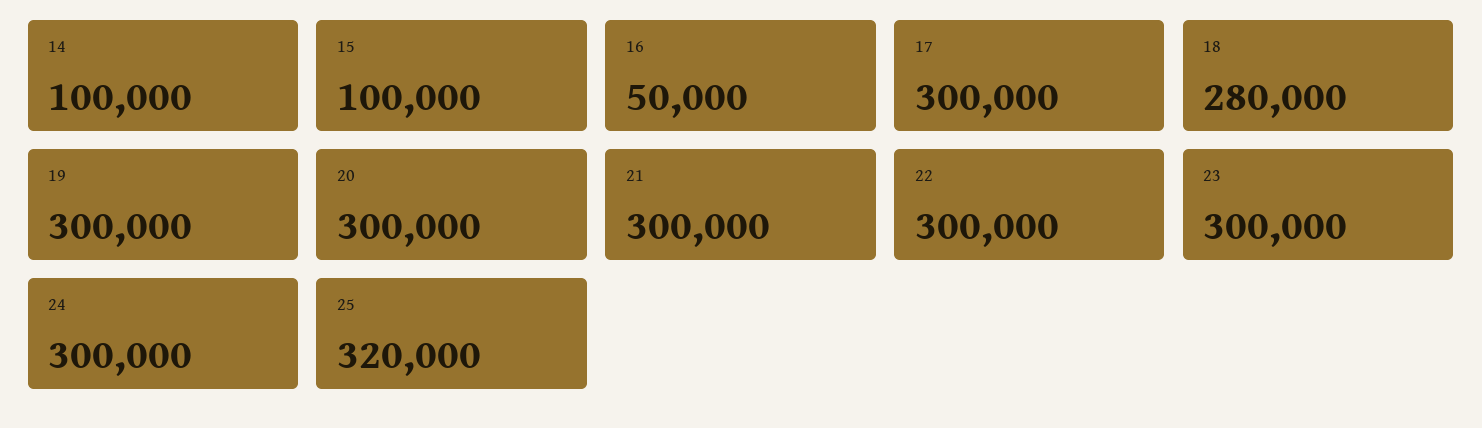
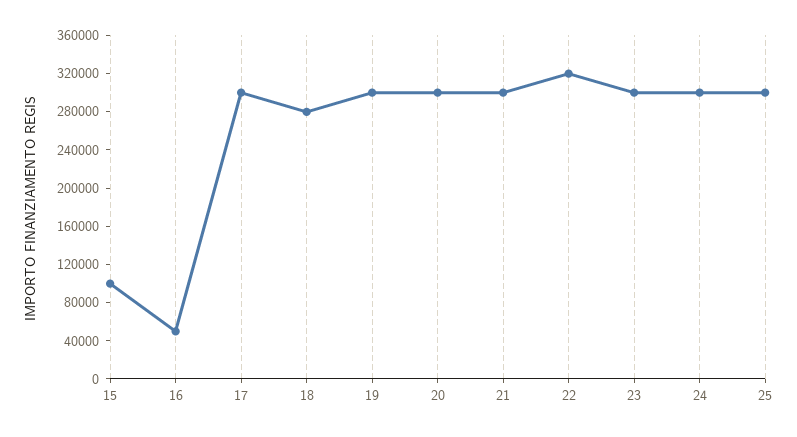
14: 100000 -> none
22: 300000 -> 320000
25: 320000 -> 300000

